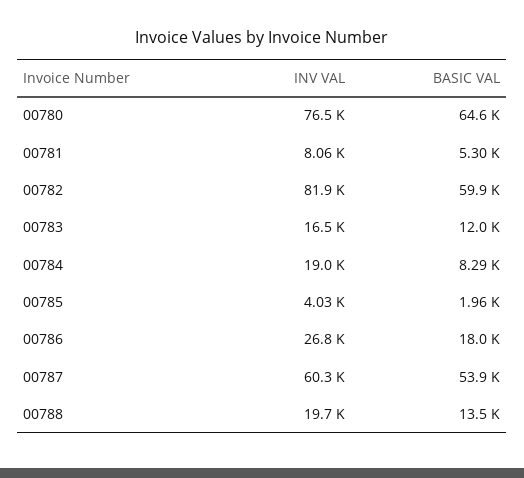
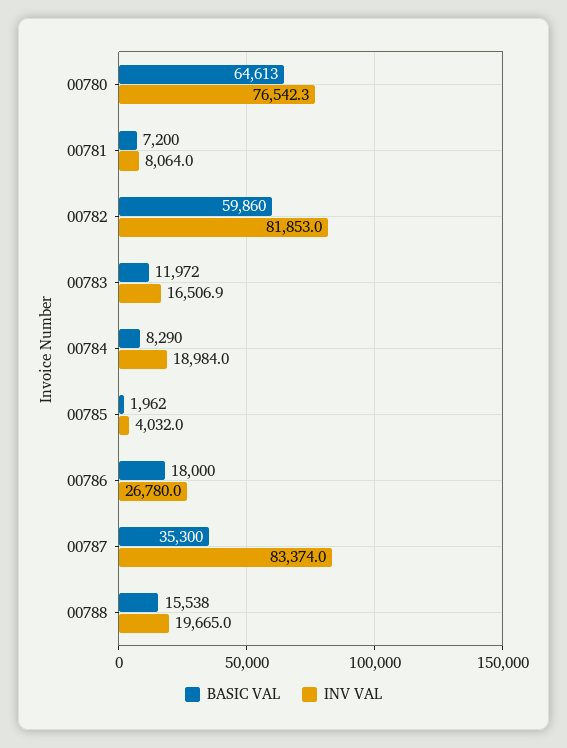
BASIC VAL, 00781: 5300 -> 7200
INV VAL, 00787: 60300 -> 83374
BASIC VAL, 00787: 53900 -> 35300
BASIC VAL, 00788: 13500 -> 15538

